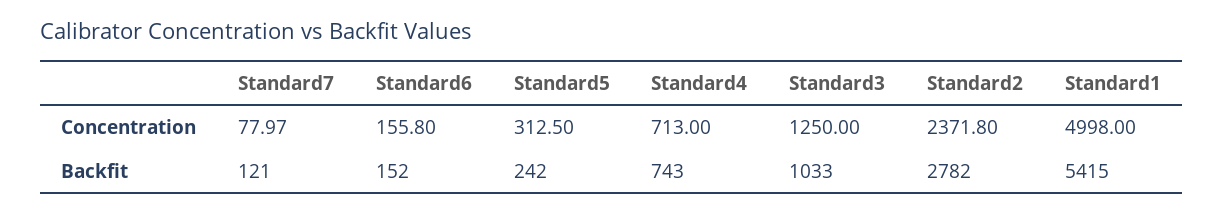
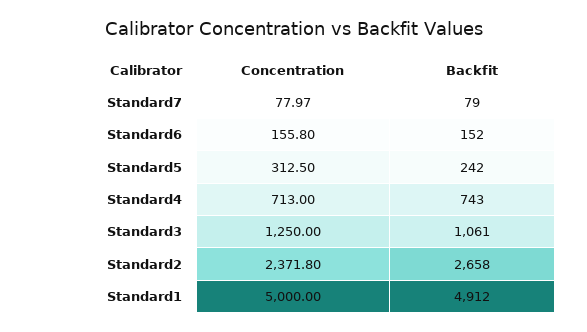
Standard1, Concentration: 4998 -> 5000
Standard7, Backfit: 121 -> 79
Standard3, Backfit: 1033 -> 1061
Standard2, Backfit: 2782 -> 2658
Standard1, Backfit: 5415 -> 4912

